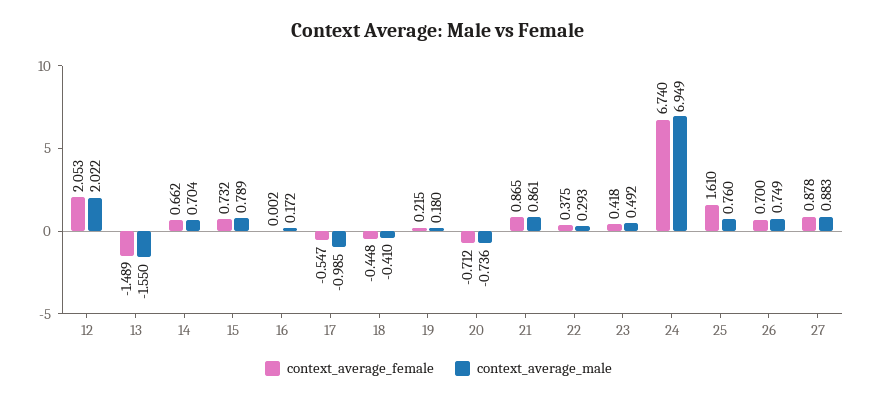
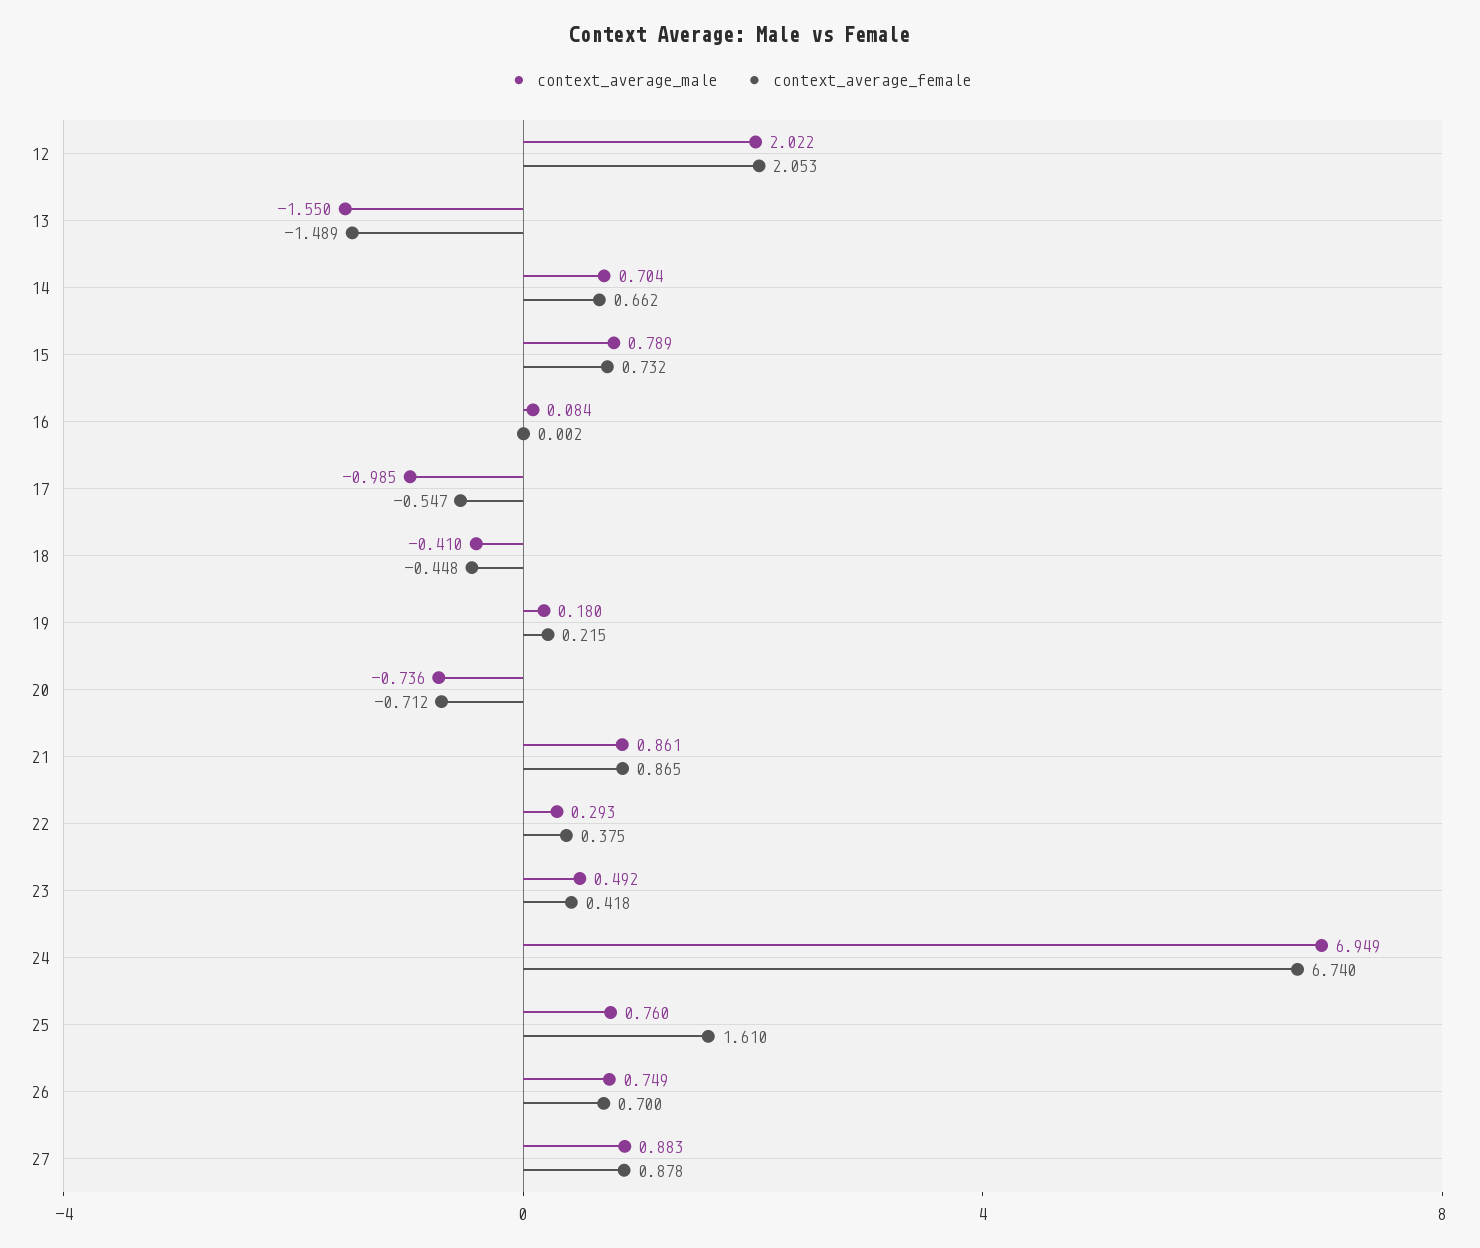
context_average_male, 16: 0.172 -> 0.084

